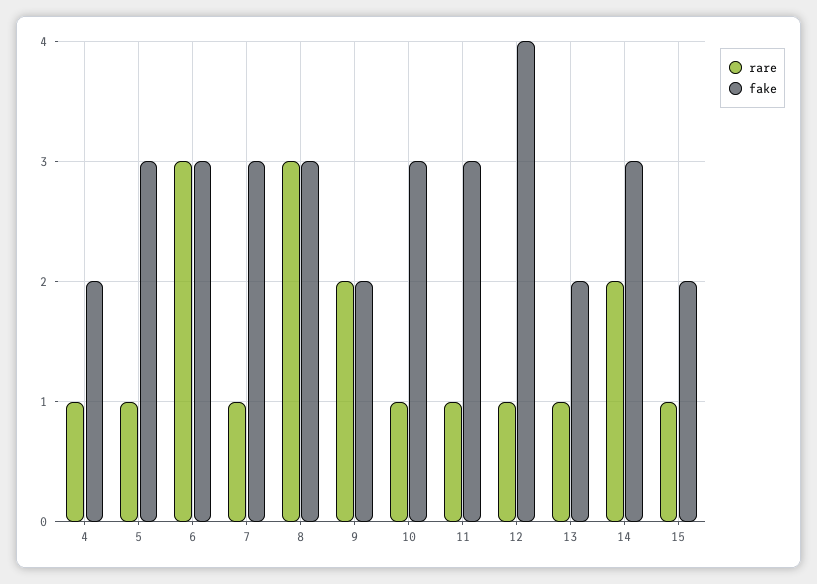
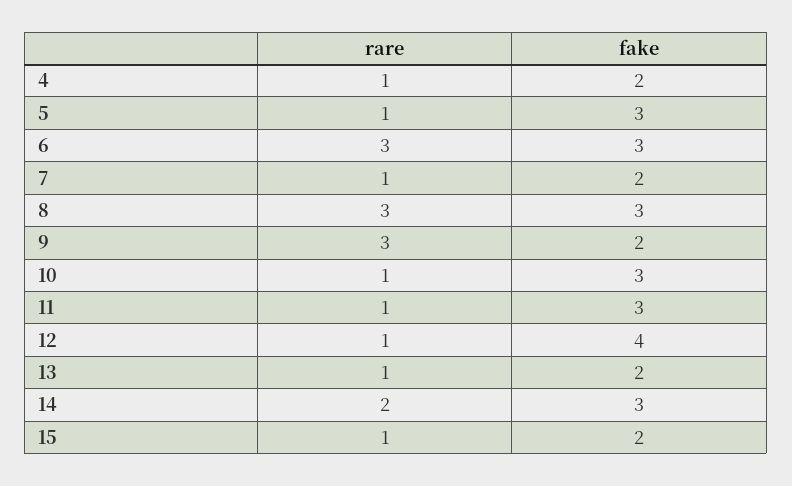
fake, 7: 3 -> 2
rare, 9: 2 -> 3

